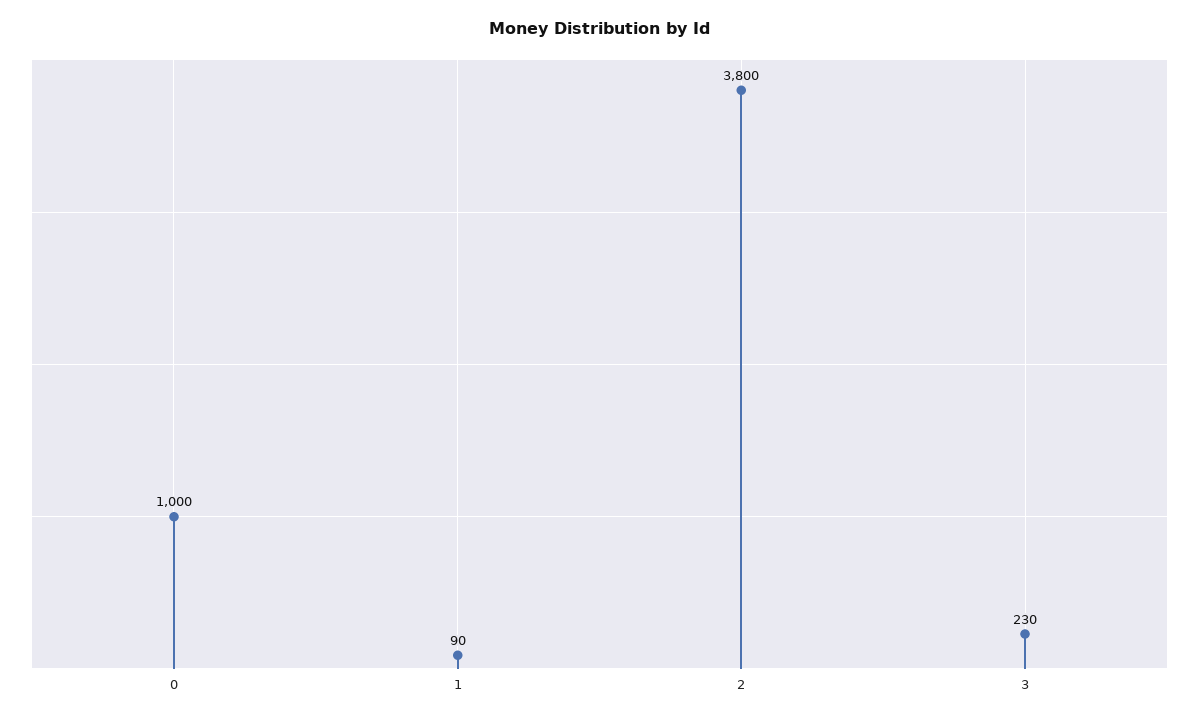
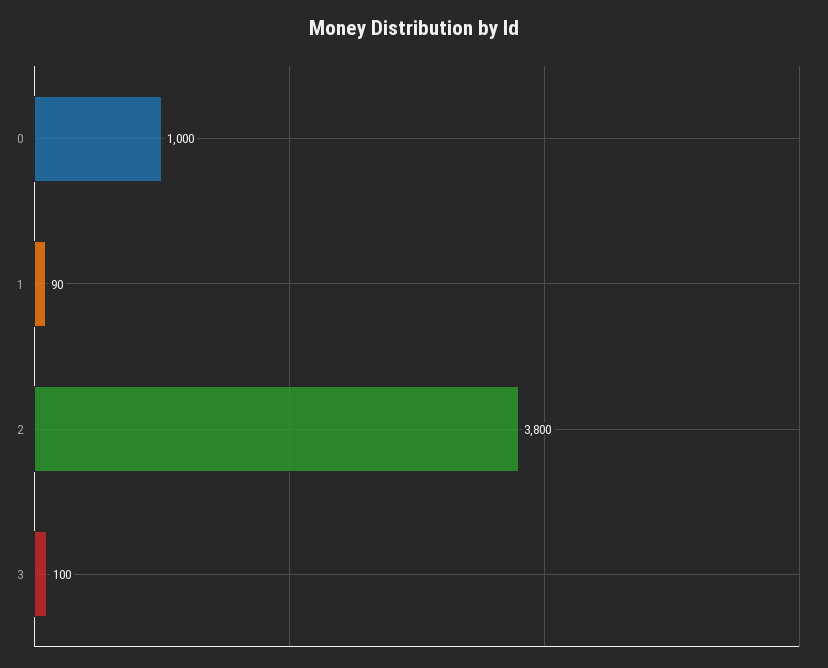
3: 230 -> 100

